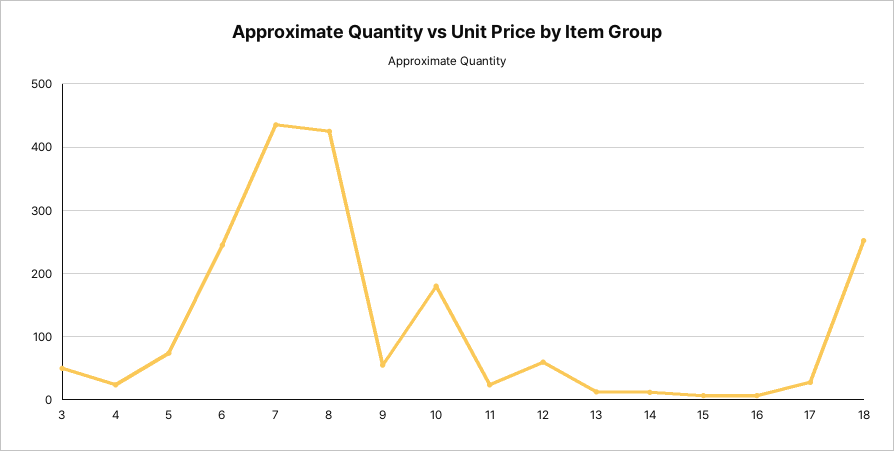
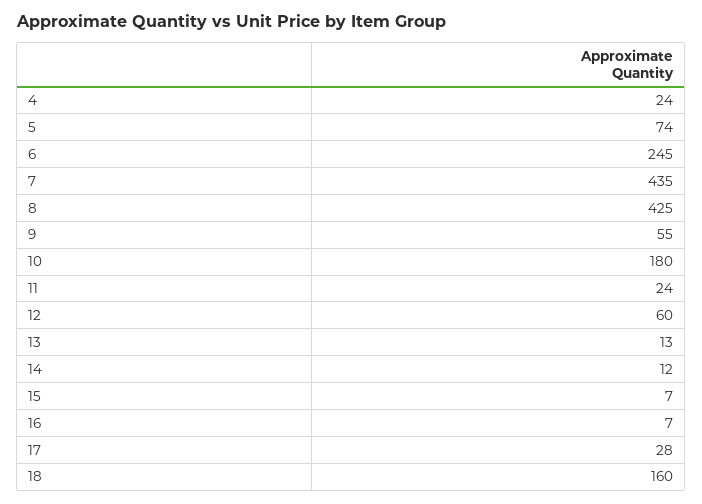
3: 50 -> none
18: 250 -> 160

